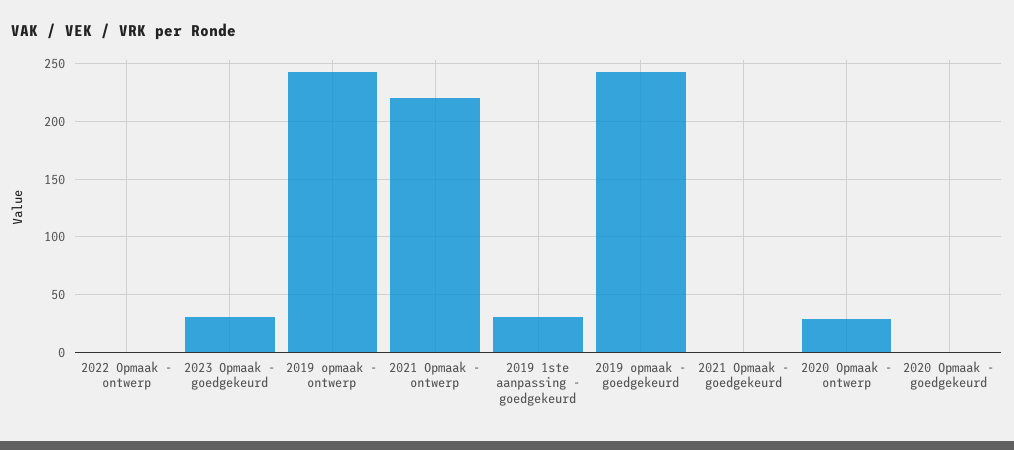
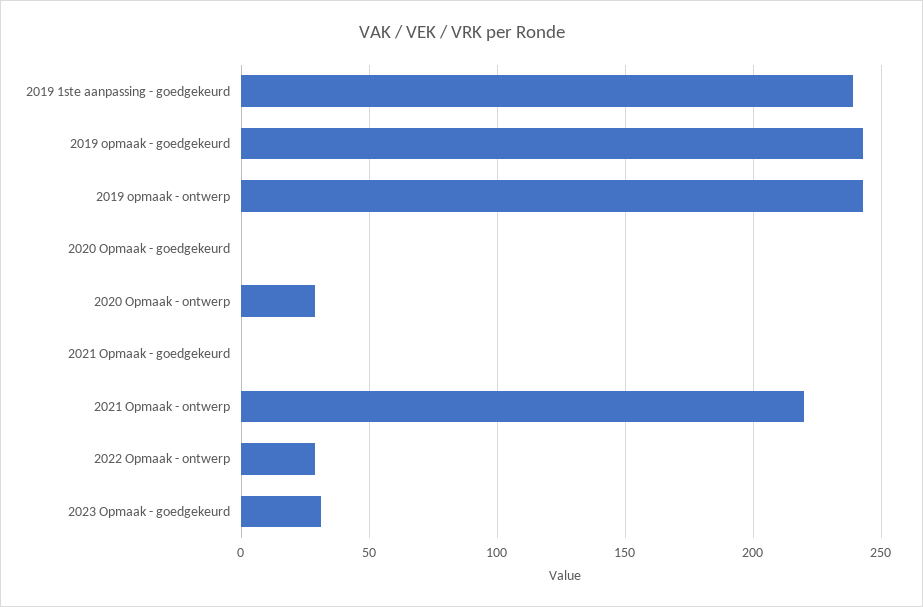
2022 Opmaak - ontwerp: 0 -> 30
2019 1ste aanpassing - goedgekeurd: 30 -> 240

